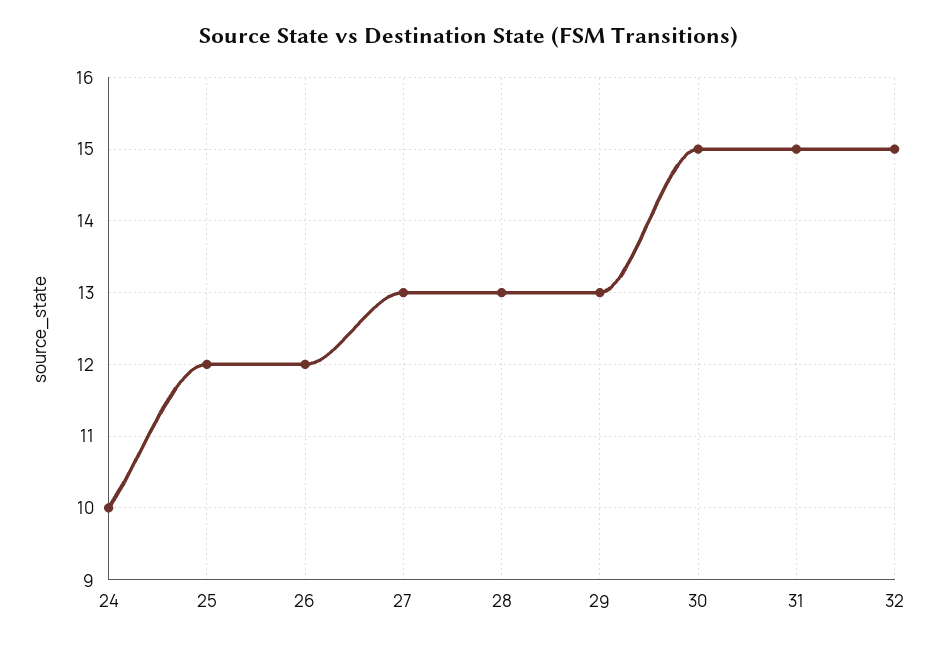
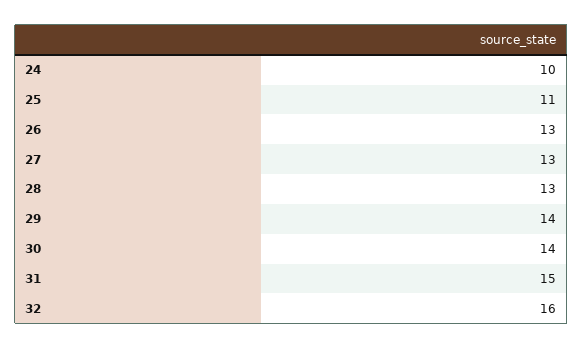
25: 12 -> 11
26: 12 -> 13
29: 13 -> 14
30: 15 -> 14
32: 15 -> 16

